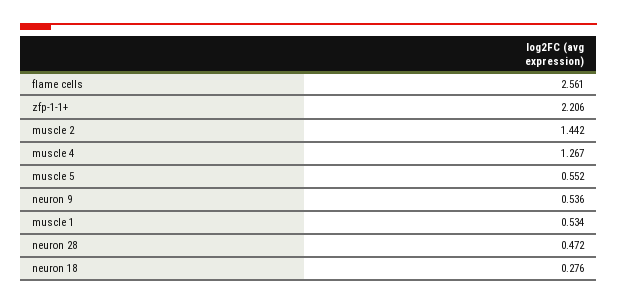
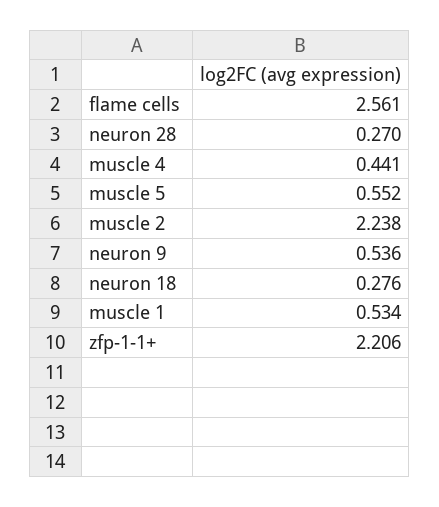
muscle 2: 1.442 -> 2.238
muscle 4: 1.267 -> 0.441
neuron 28: 0.472 -> 0.27

